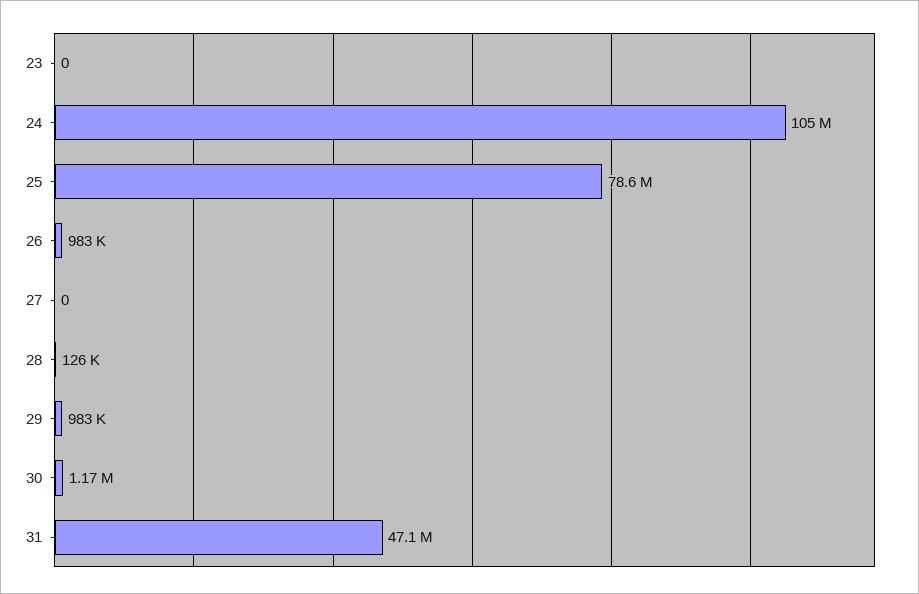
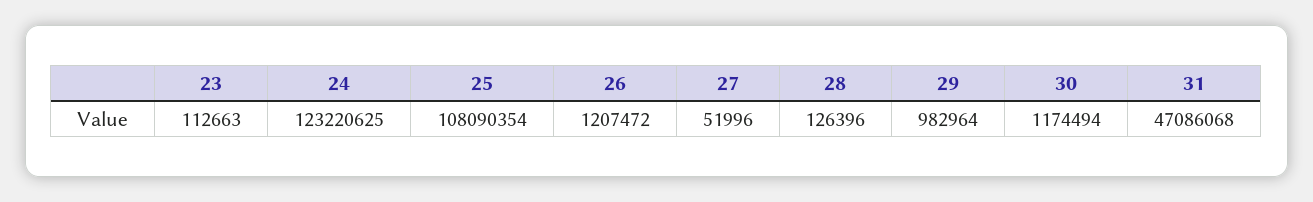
23: 0 -> 112663
24: 105000000 -> 123220625
25: 78600000 -> 108090354
26: 983000 -> 1207472
27: 0 -> 51996

